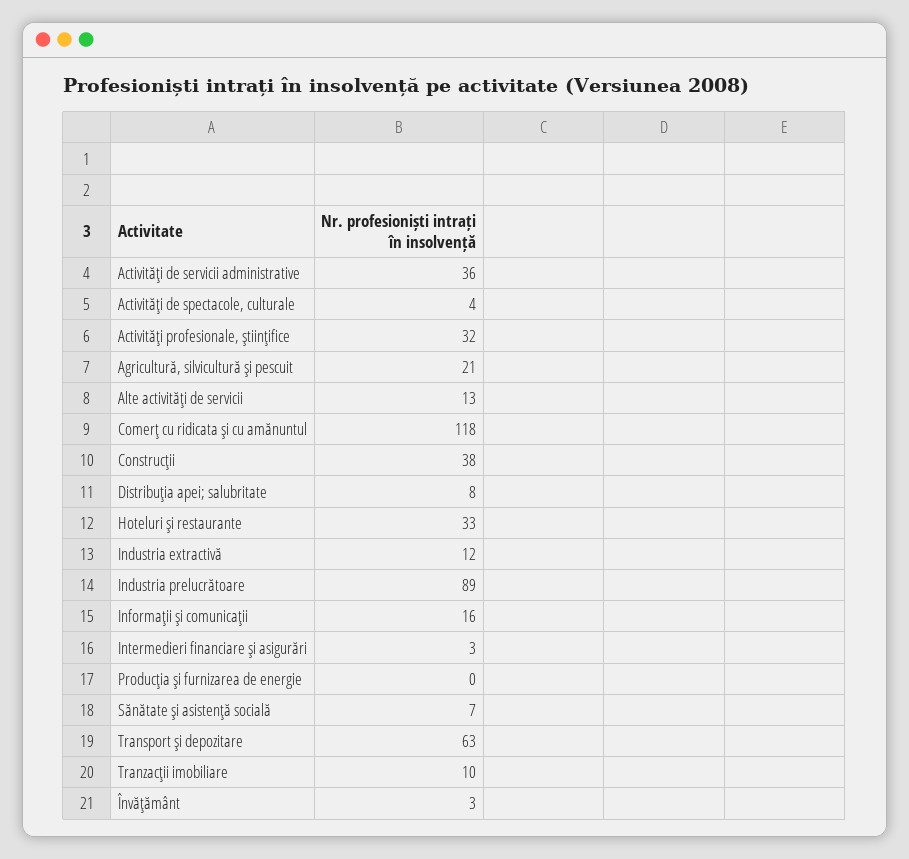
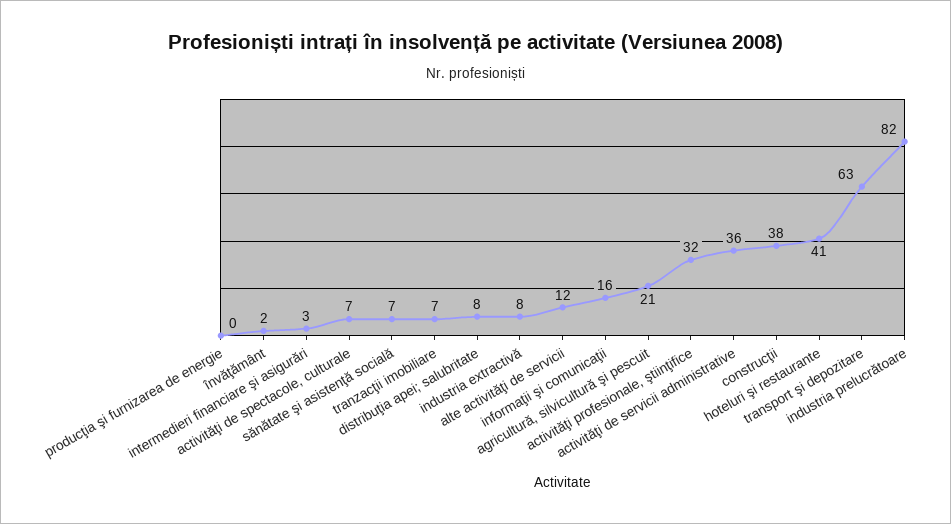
Activităţi de spectacole, culturale: 4 -> 7
Alte activităţi de servicii: 13 -> 12
Comerţ cu ridicata şi cu amănuntul: 118 -> none
Hoteluri şi restaurante: 33 -> 41
Industria extractivă: 12 -> 8
Industria prelucrătoare: 89 -> 82
Tranzacţii imobiliare: 10 -> 7
Învăţământ: 3 -> 2

